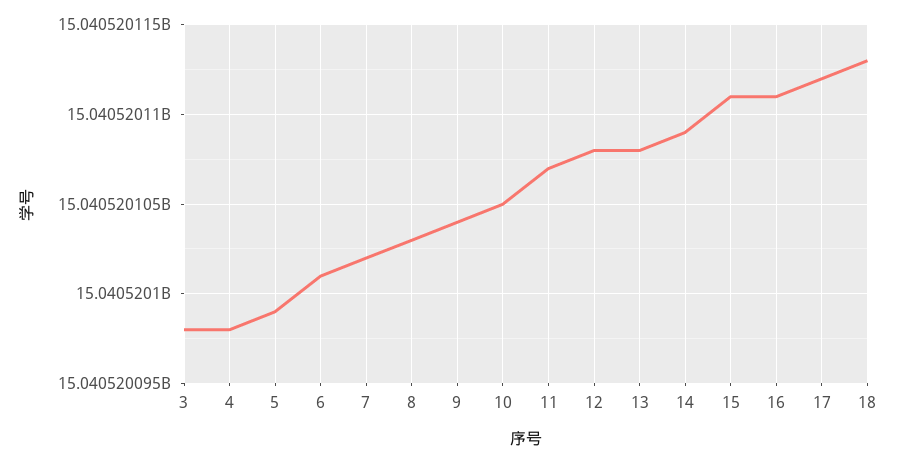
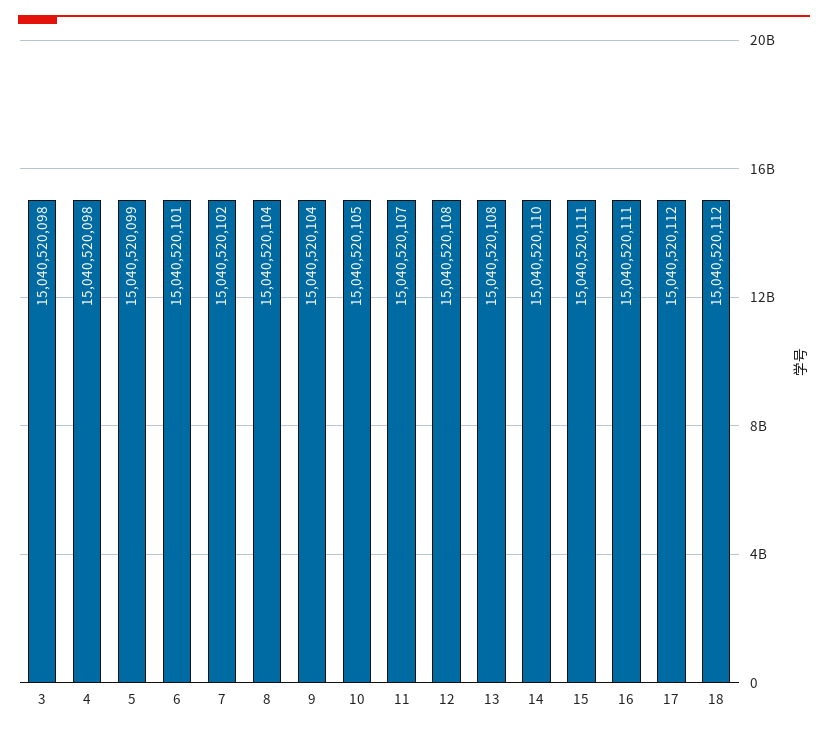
8: 15040520103 -> 15040520104
14: 15040520109 -> 15040520110
18: 15040520113 -> 15040520112

